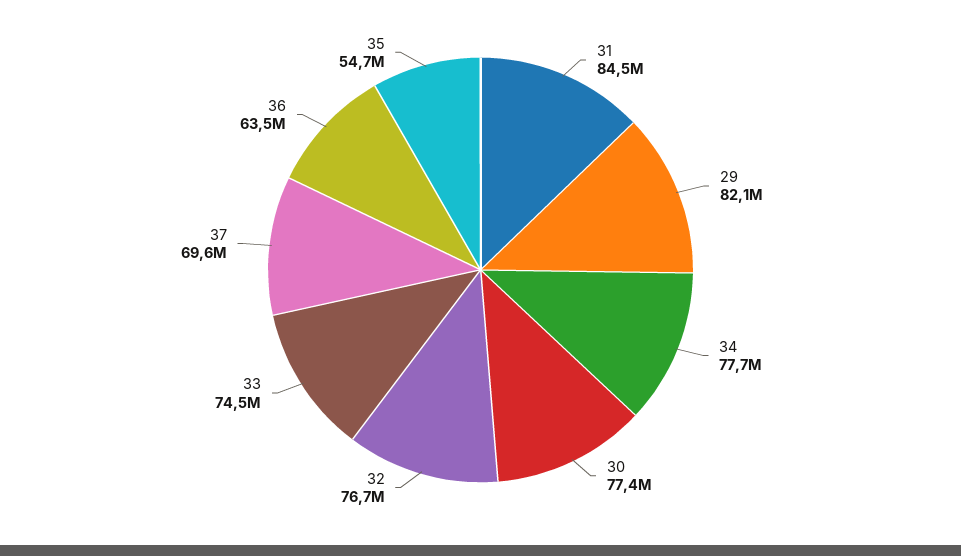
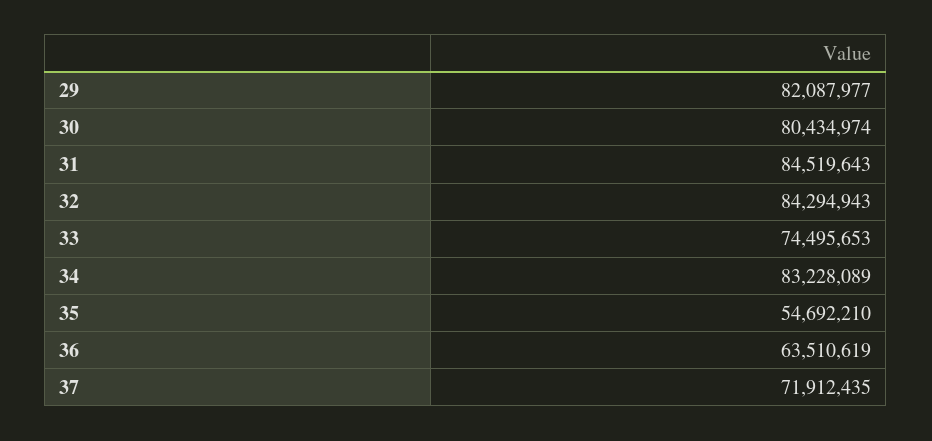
34: 77700000 -> 83228089
30: 77400000 -> 80434974
32: 76700000 -> 84294943
37: 69600000 -> 71912435

